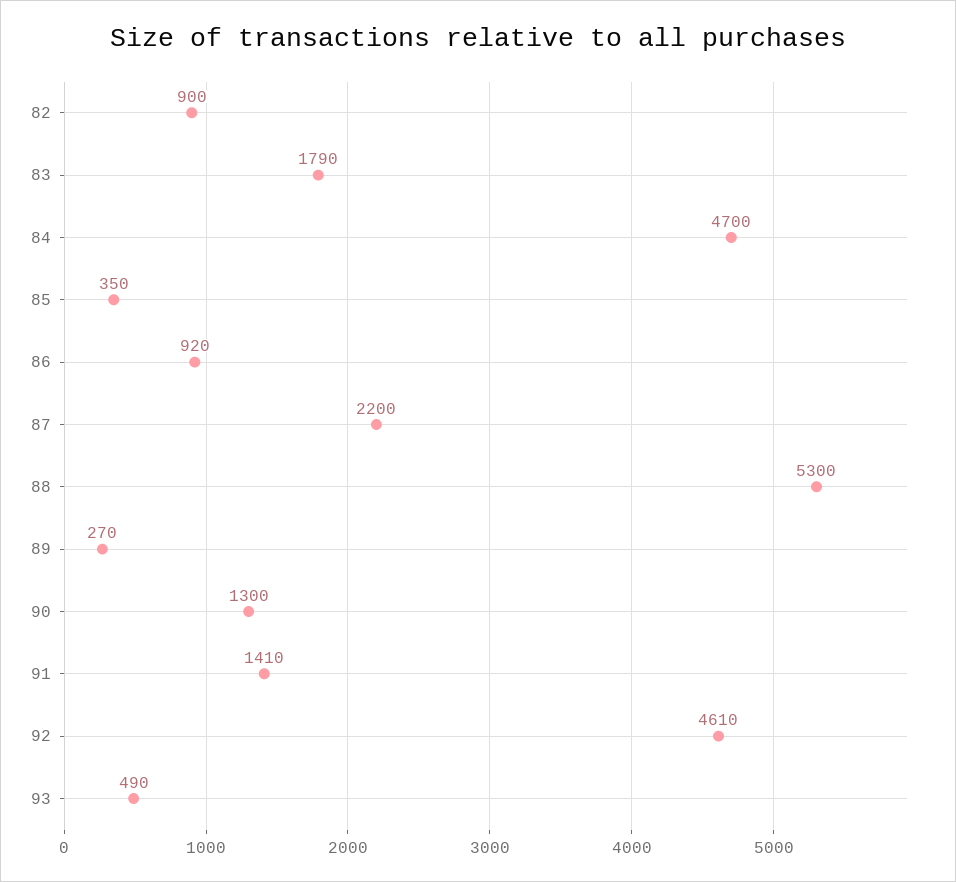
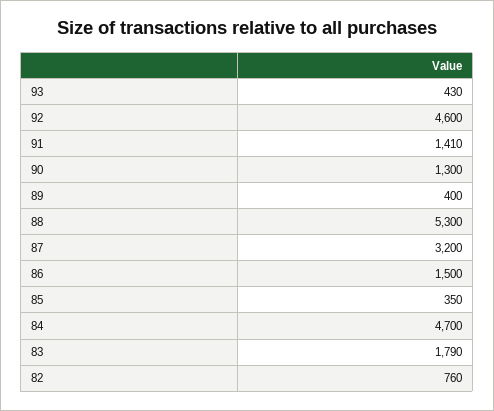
82: 900 -> 760
86: 920 -> 1500
87: 2200 -> 3200
89: 270 -> 400
92: 4610 -> 4600
93: 490 -> 430

